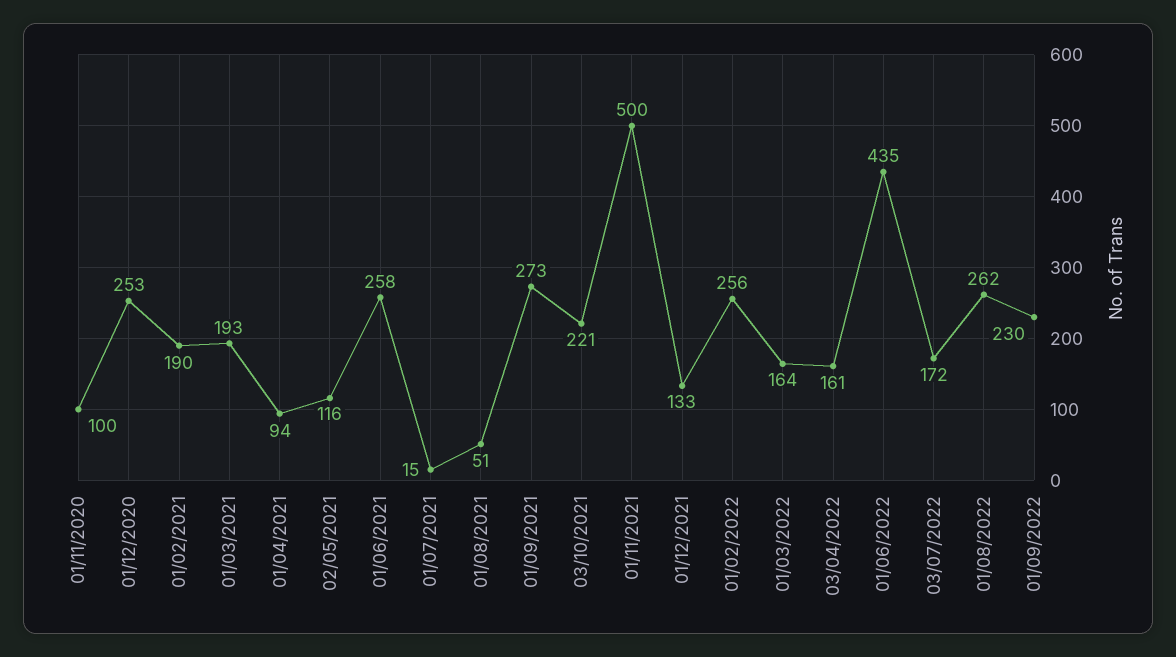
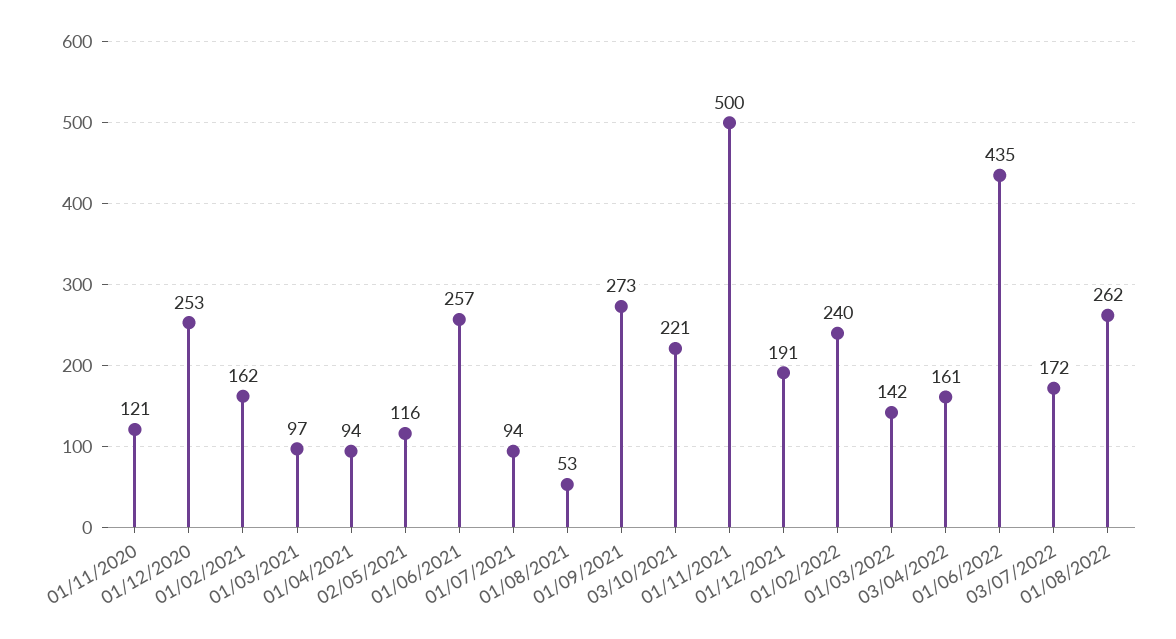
01/11/2020: 100 -> 121
01/02/2021: 190 -> 162
01/03/2021: 193 -> 97
01/06/2021: 258 -> 257
01/07/2021: 15 -> 94
01/08/2021: 51 -> 53
01/12/2021: 133 -> 191
01/02/2022: 256 -> 240
01/03/2022: 164 -> 142
01/09/2022: 230 -> none

